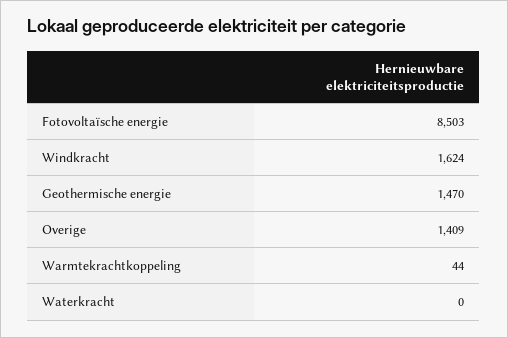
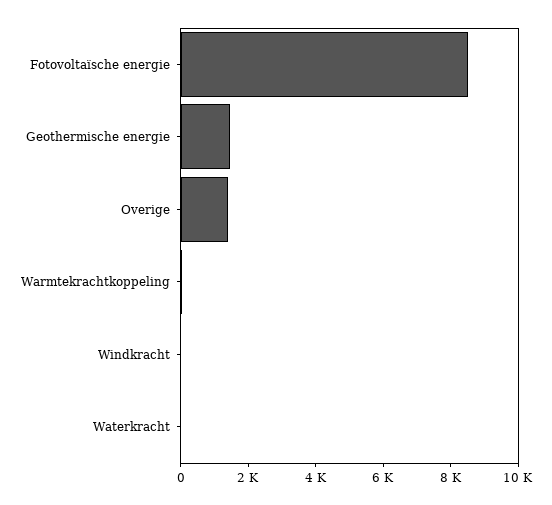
Windkracht: 1624 -> 0

